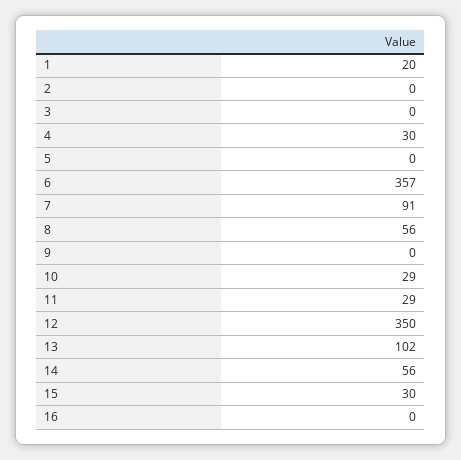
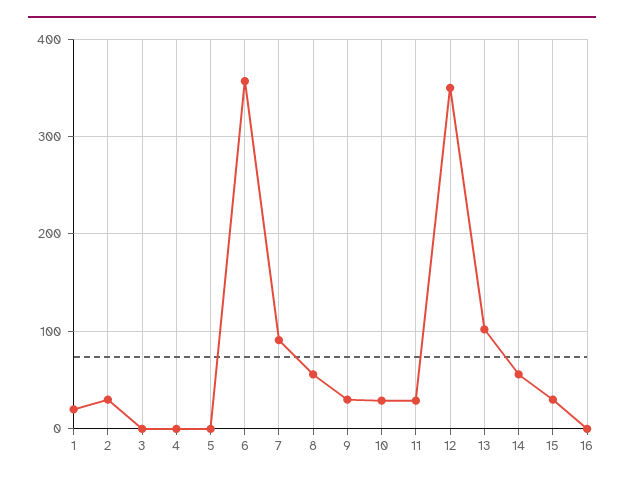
2: 0 -> 30
4: 30 -> 0
9: 0 -> 30

